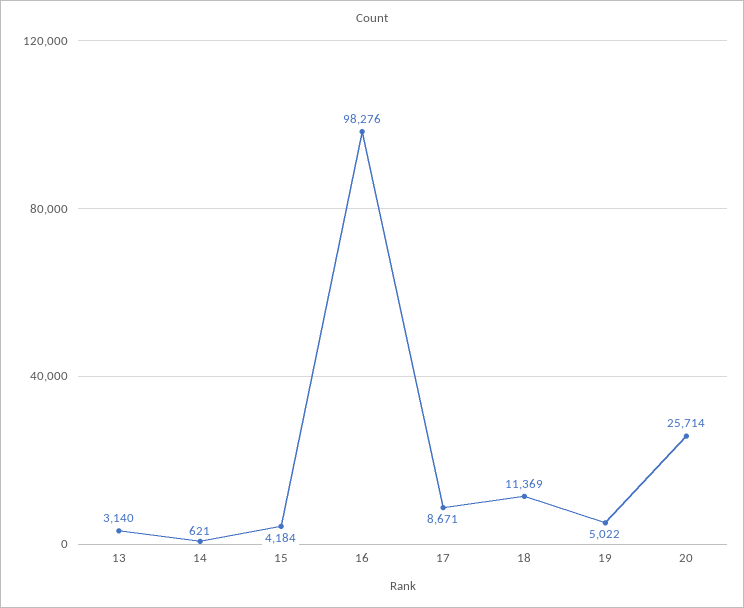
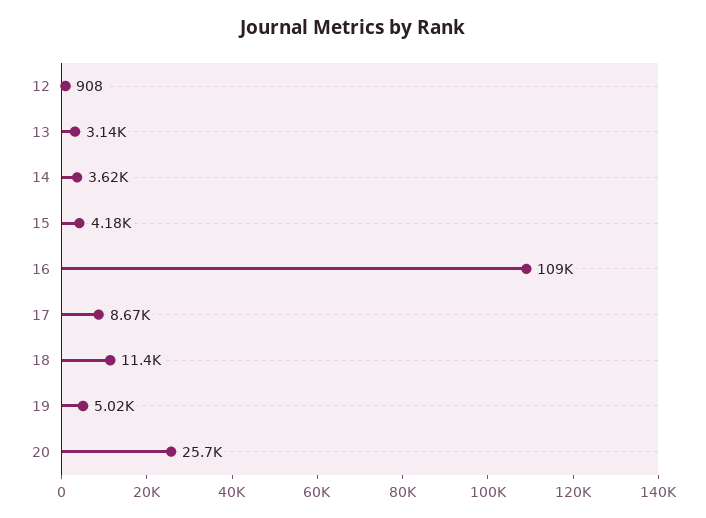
14: 621 -> 3620
16: 98276 -> 109000
12: none -> 908

